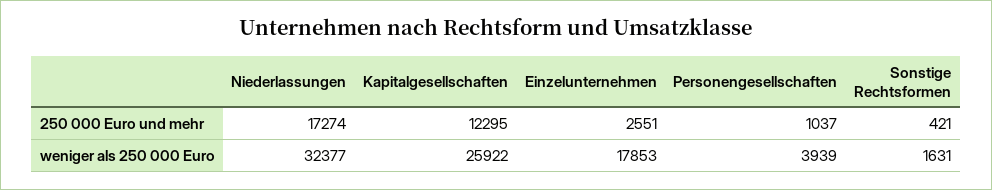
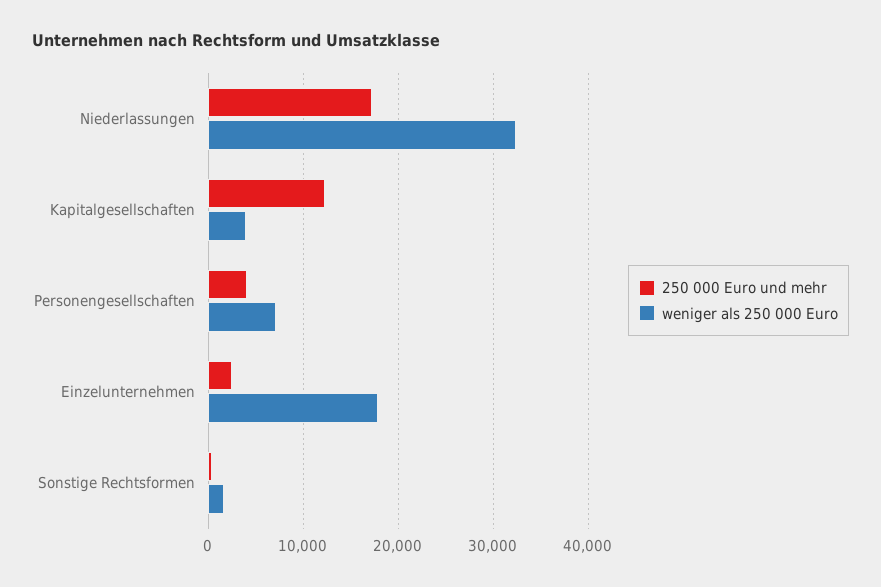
250 000 Euro und mehr, Personengesellschaften: 1037 -> 4000
weniger als 250 000 Euro, Kapitalgesellschaften: 25922 -> 4000
weniger als 250 000 Euro, Personengesellschaften: 3939 -> 7000

